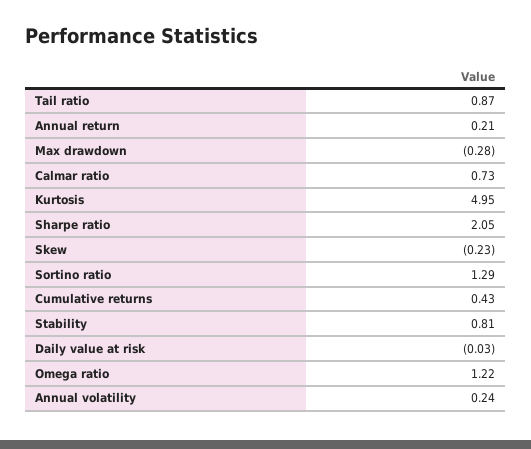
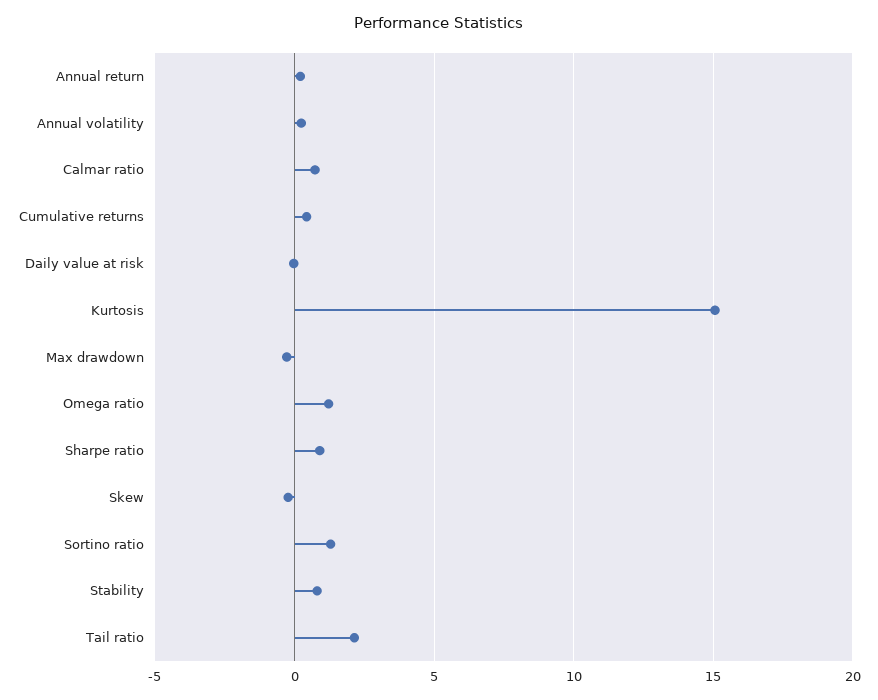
Tail ratio: 0.87 -> 2
Kurtosis: 4.95 -> 15
Sharpe ratio: 2.05 -> 1

